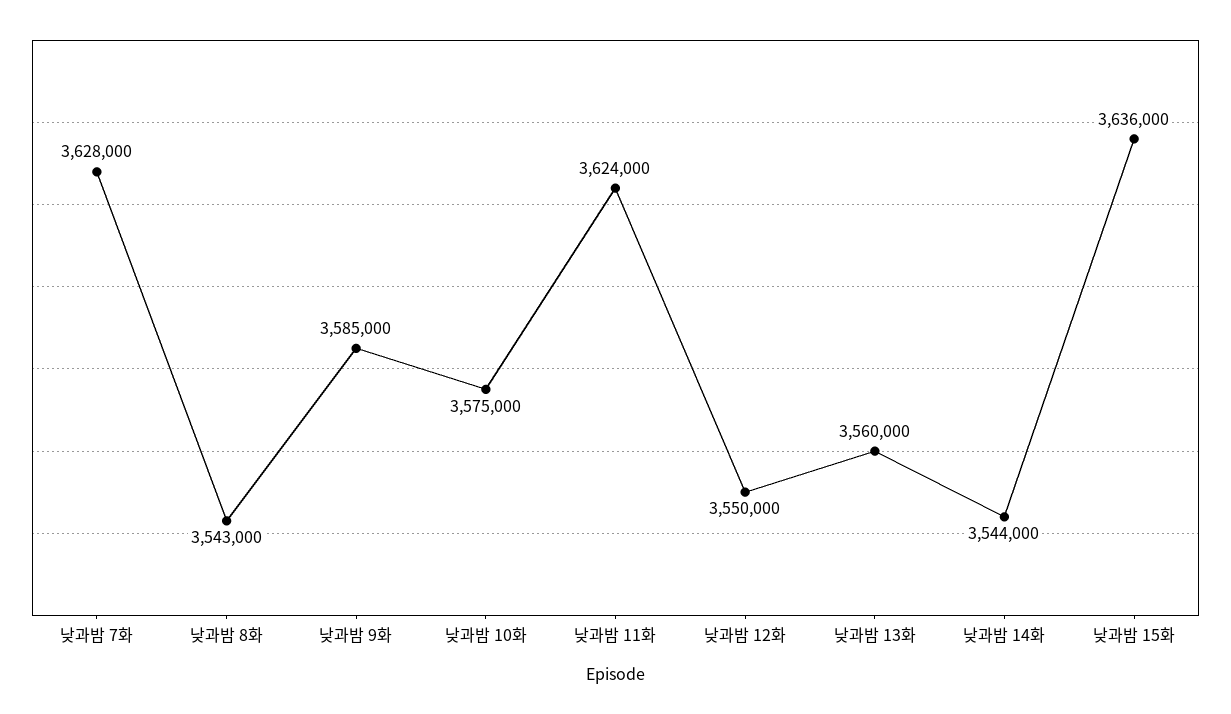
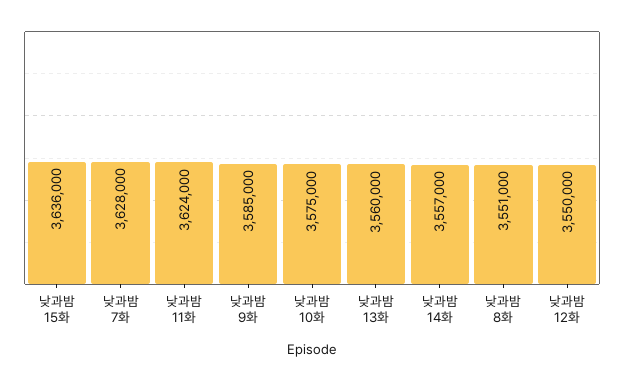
낮과밤 8화: 3543000 -> 3551000
낮과밤 14화: 3544000 -> 3557000

